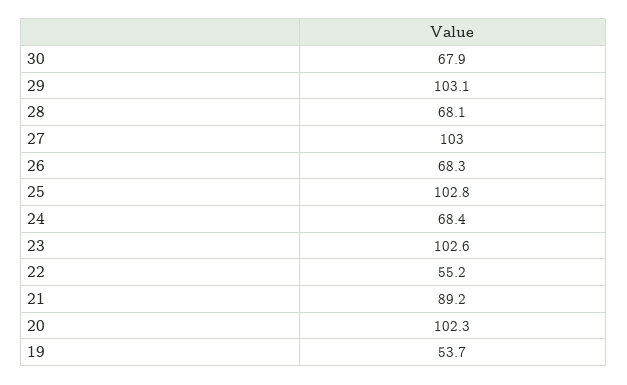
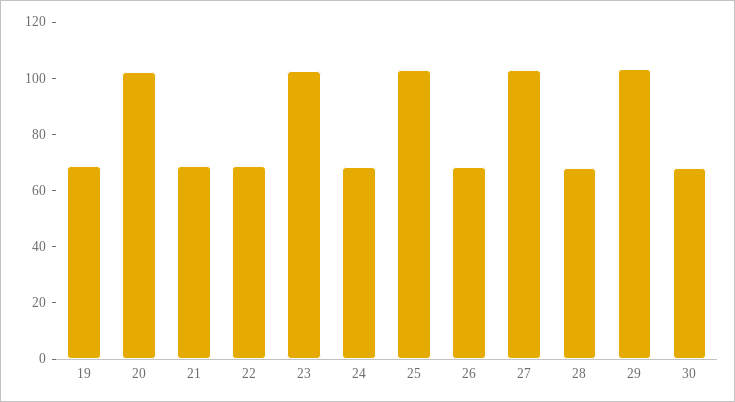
22: 55.2 -> 70
21: 89.2 -> 70
19: 53.7 -> 70

